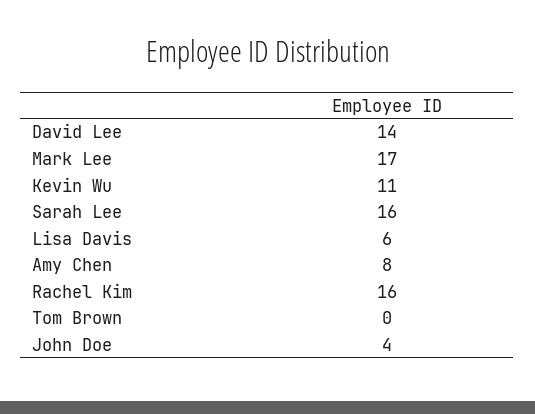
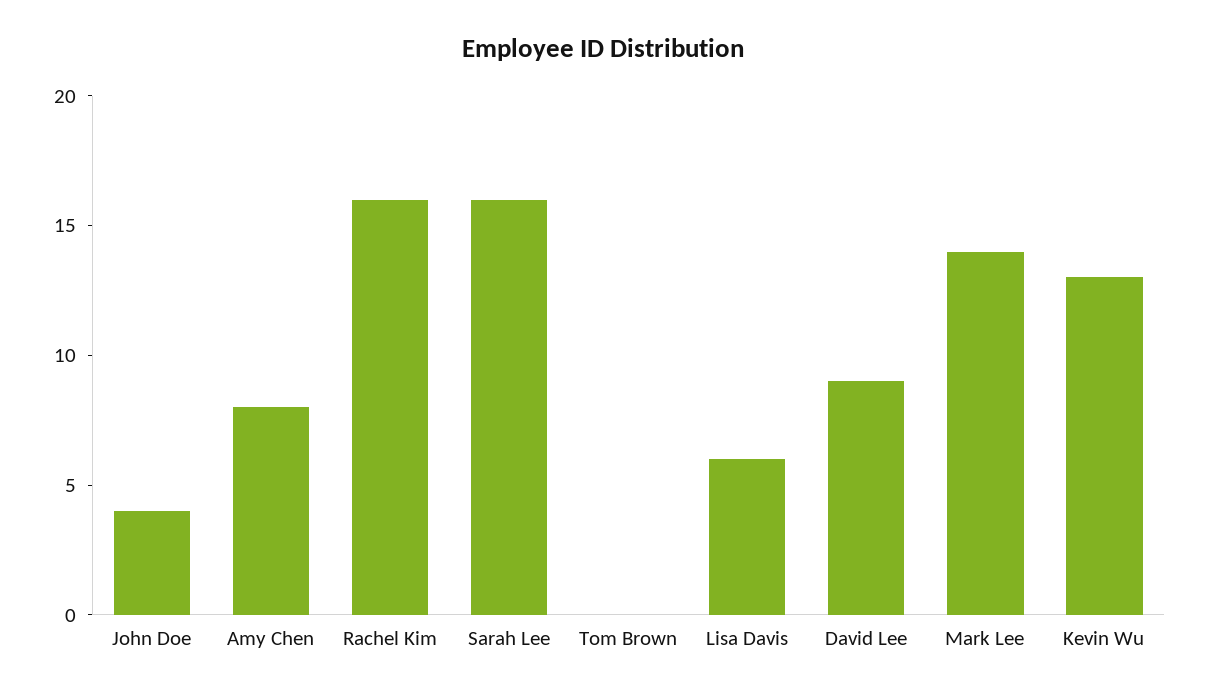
David Lee: 14 -> 9
Mark Lee: 17 -> 14
Kevin Wu: 11 -> 13

